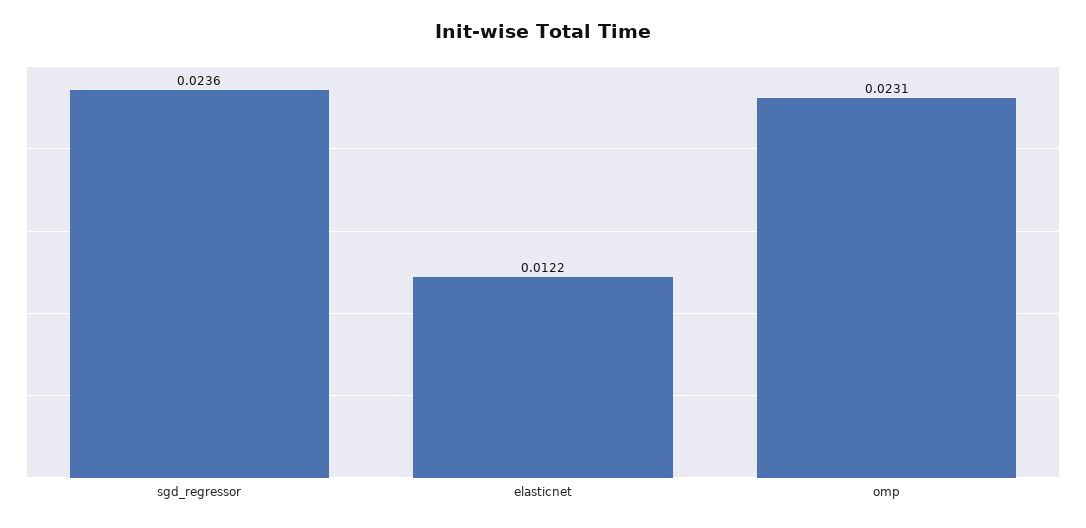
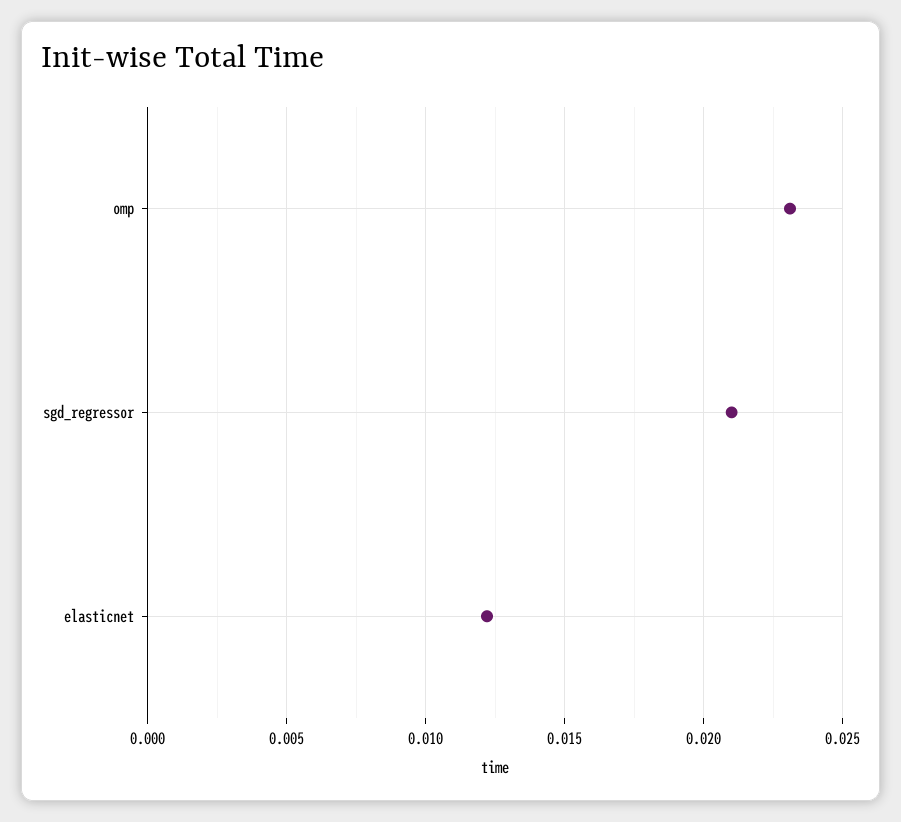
sgd_regressor: 0.0236 -> 0.021

